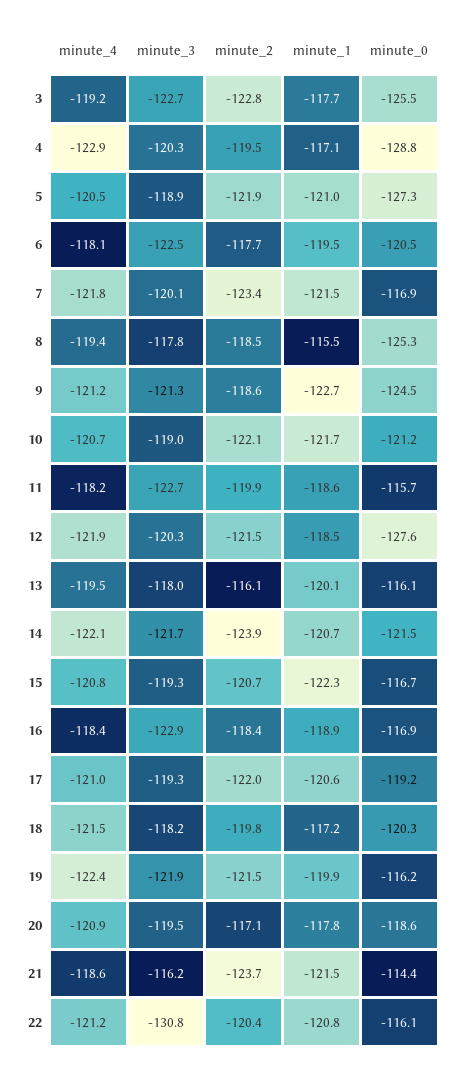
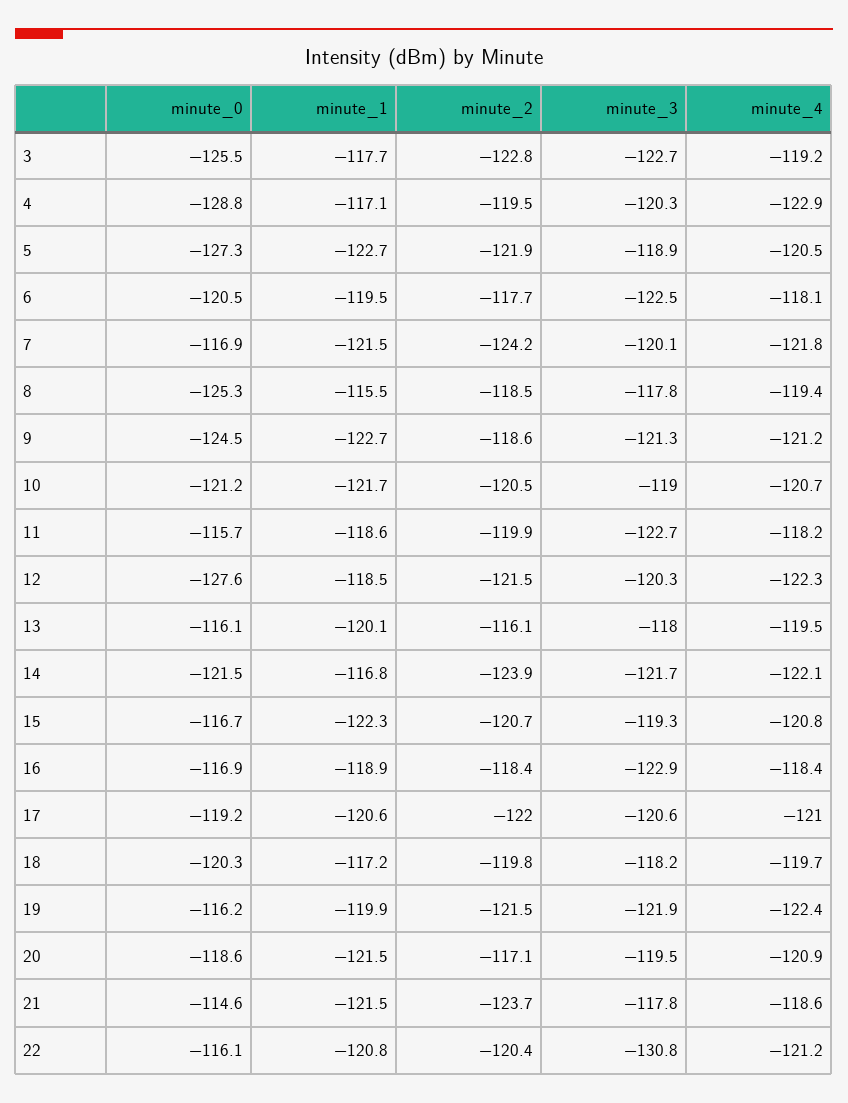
minute_1, 5: -121 -> -122.7
minute_2, 7: -123.4 -> -124.2
minute_2, 10: -122.1 -> -120.5
minute_4, 12: -121.9 -> -122.3
minute_1, 14: -120.7 -> -116.8
minute_3, 17: -119.3 -> -120.6
minute_4, 18: -121.5 -> -119.7
minute_1, 20: -117.8 -> -121.5
minute_3, 21: -116.2 -> -117.8
minute_0, 21: -114.4 -> -114.6

